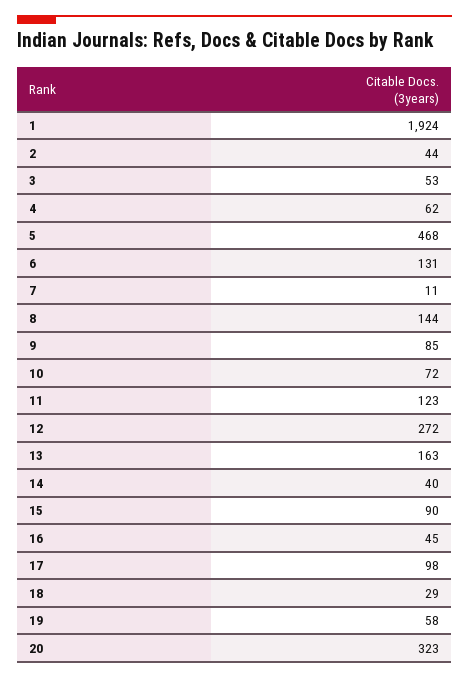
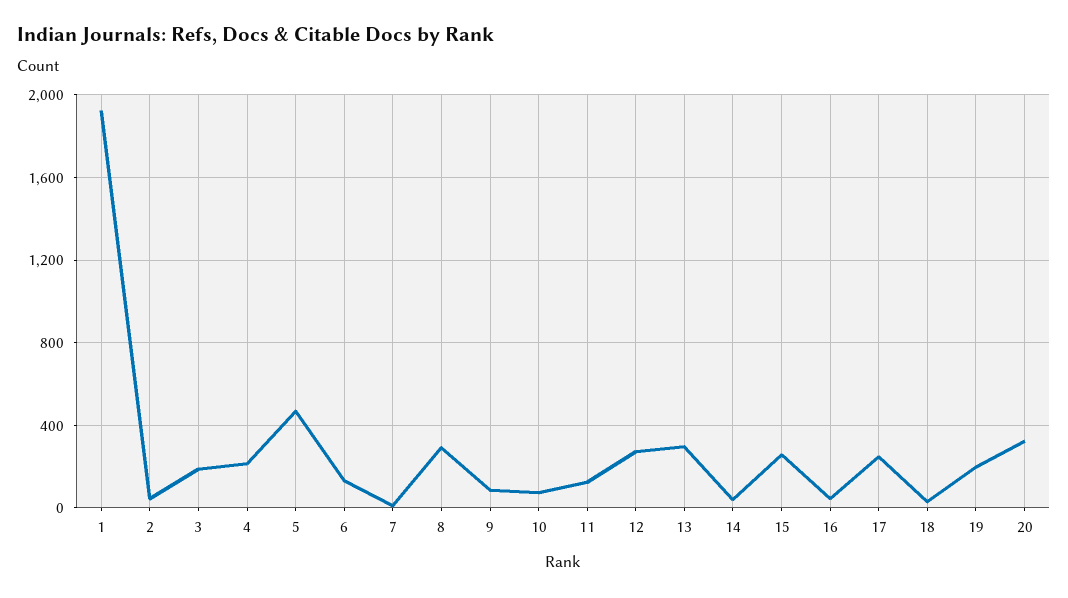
3: 53 -> 200
4: 62 -> 200
8: 144 -> 300
13: 163 -> 300
15: 90 -> 250
17: 98 -> 250
19: 58 -> 200

